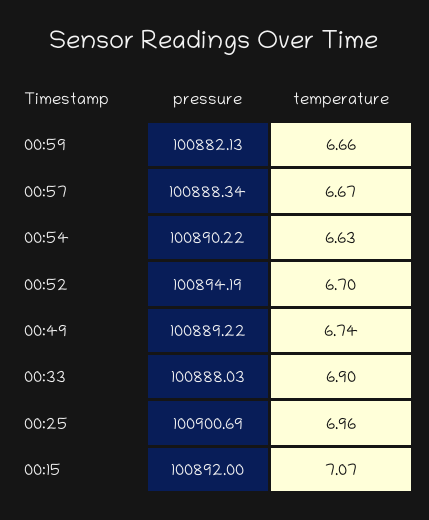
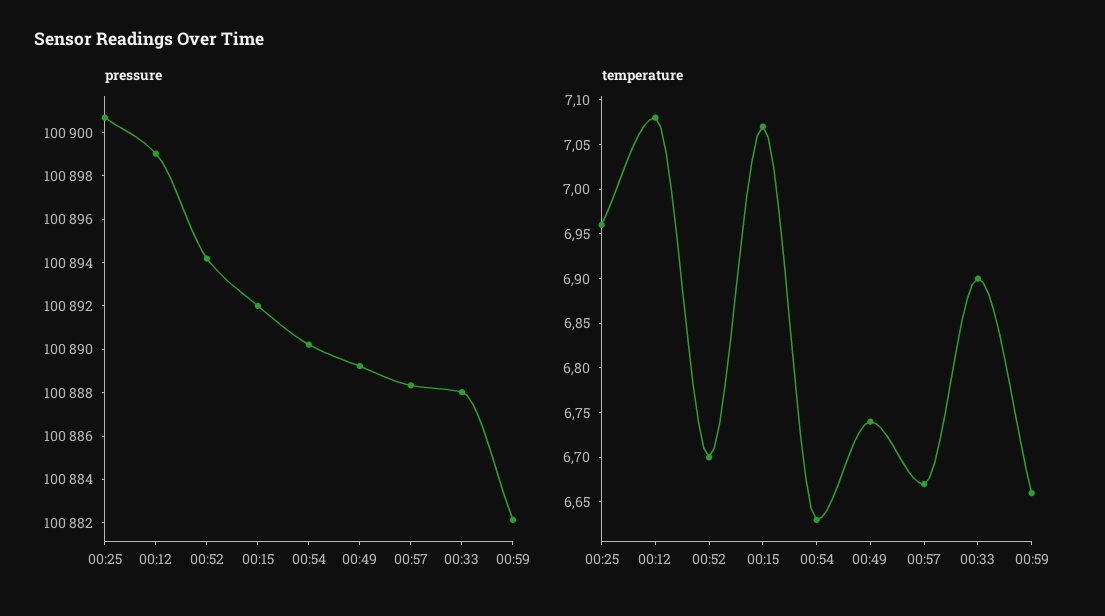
pressure, 00:12: none -> 100899
temperature, 00:12: none -> 7.08

